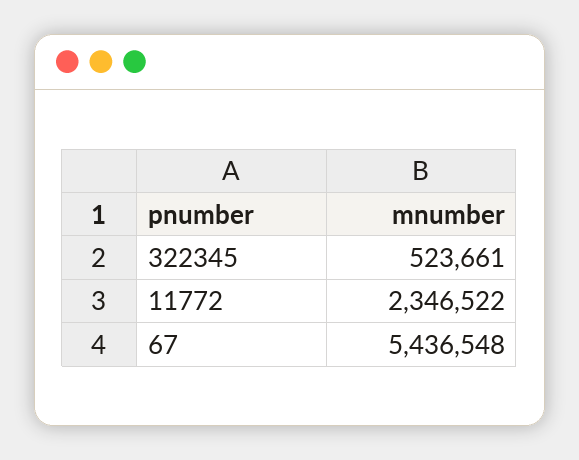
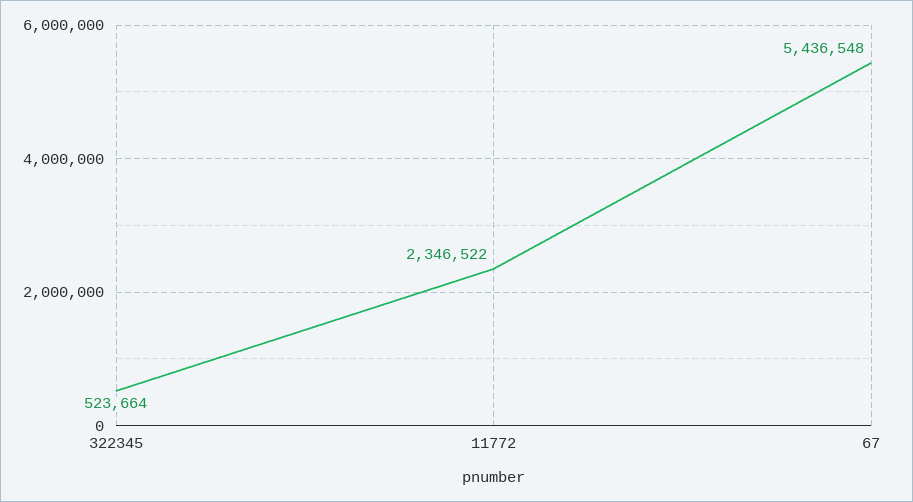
322345: 523661 -> 523664

